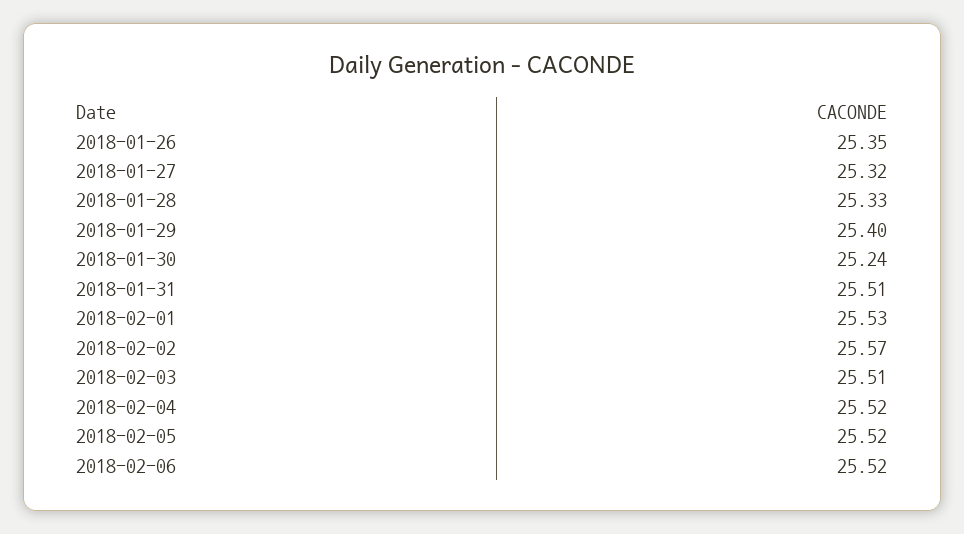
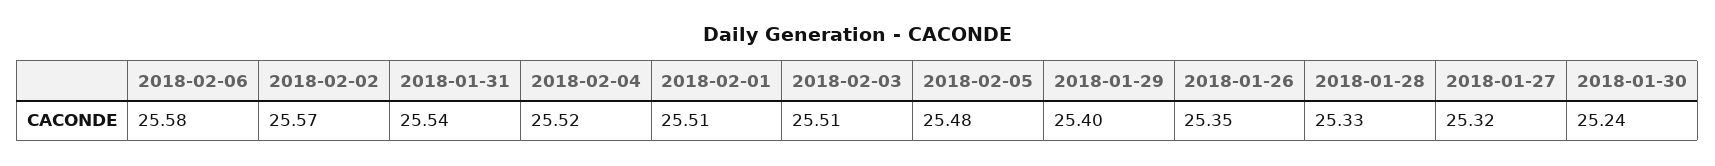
2018-01-31: 25.51 -> 25.54
2018-02-01: 25.53 -> 25.51
2018-02-05: 25.52 -> 25.48
2018-02-06: 25.52 -> 25.58

